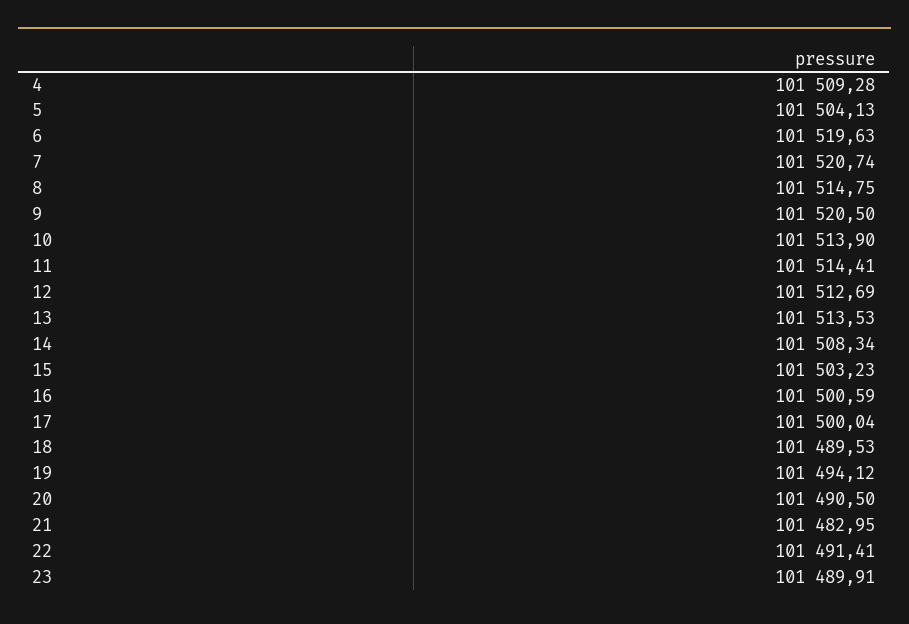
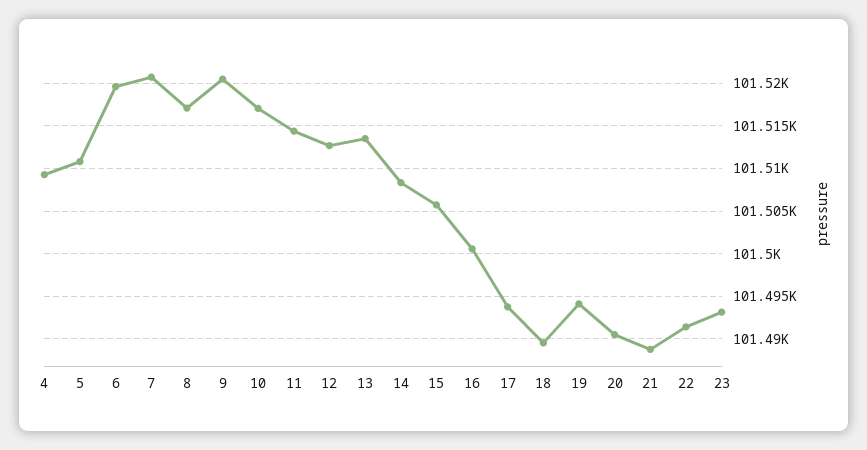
5: 101504.13 -> 101511
8: 101514.75 -> 101517
10: 101513.9 -> 101517
15: 101503.23 -> 101506
17: 101500.04 -> 101494
21: 101482.95 -> 101489
23: 101489.91 -> 101493

